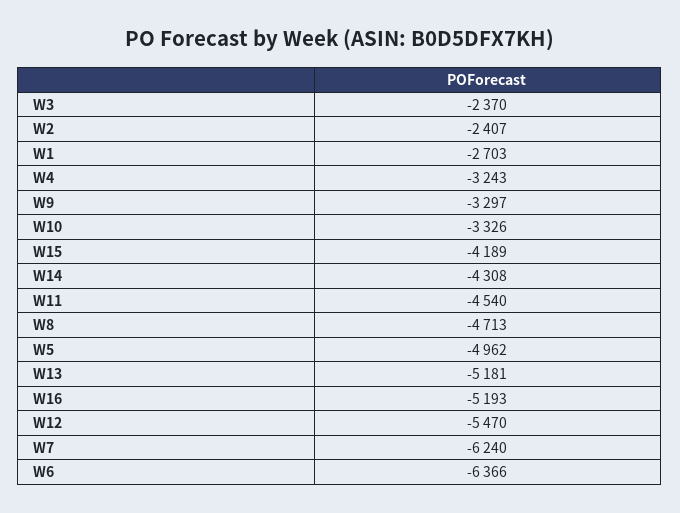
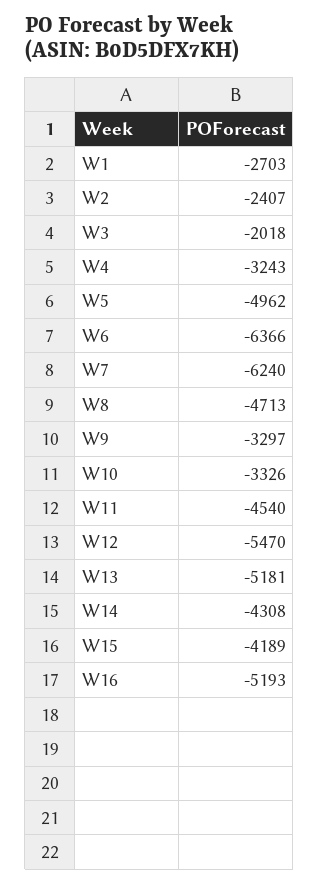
W3: -2370 -> -2018

